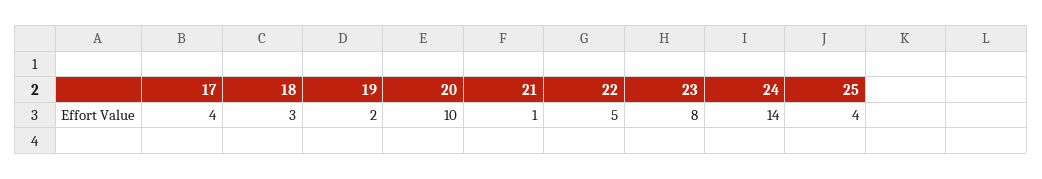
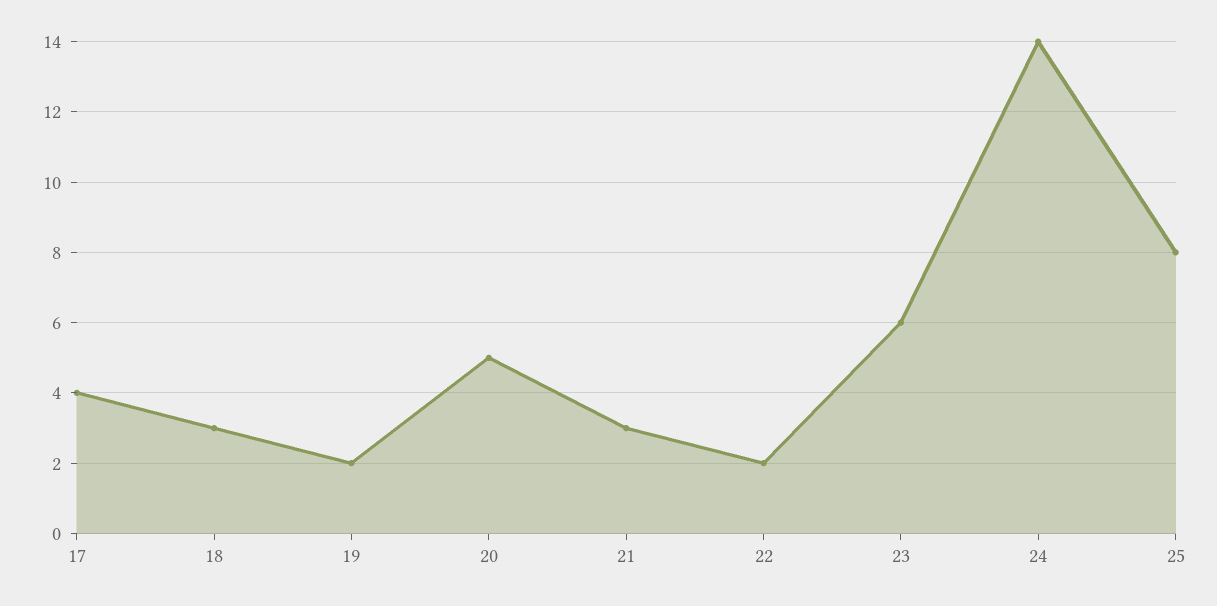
20: 10 -> 5
21: 1 -> 3
22: 5 -> 2
23: 8 -> 6
25: 4 -> 8

